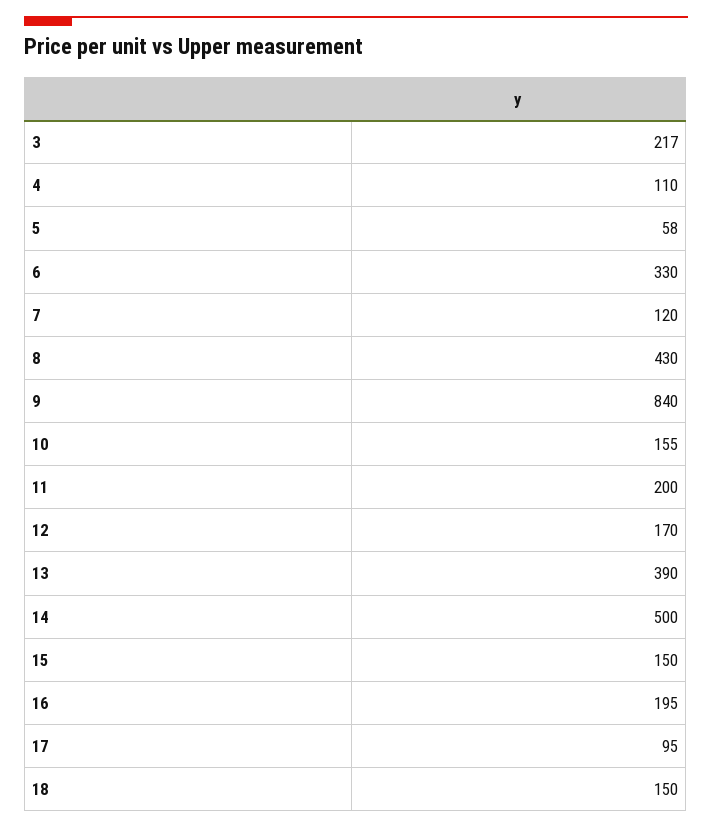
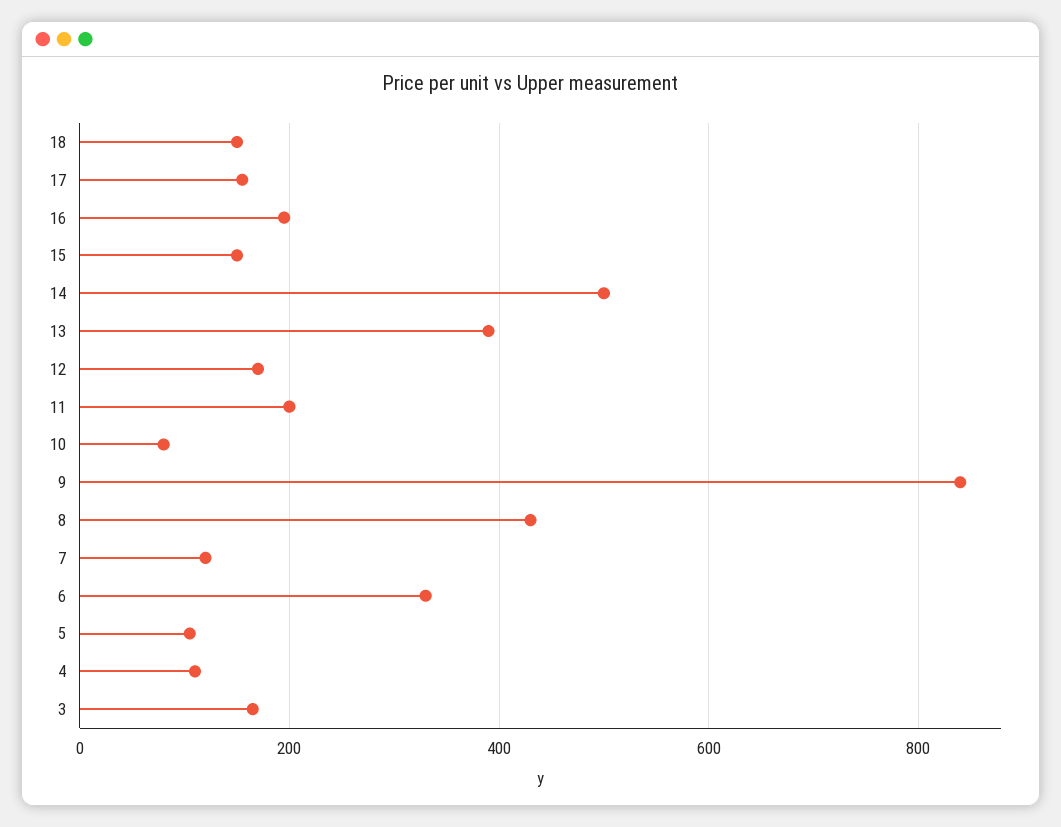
3: 217 -> 160
5: 58 -> 100
10: 155 -> 80
17: 95 -> 160

